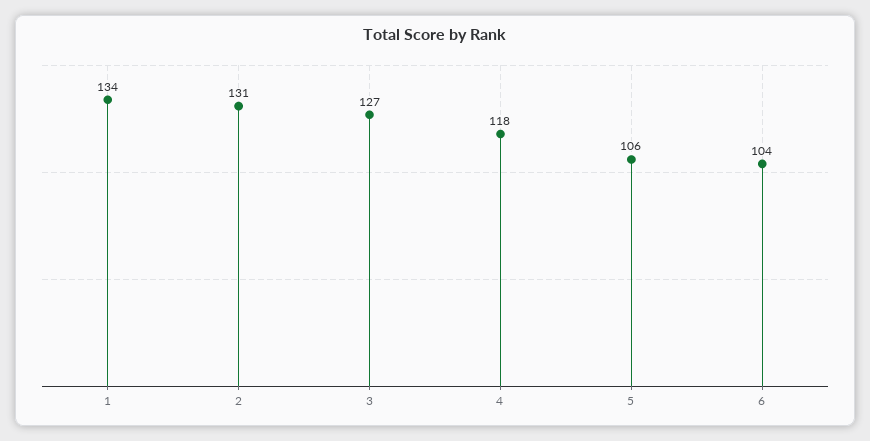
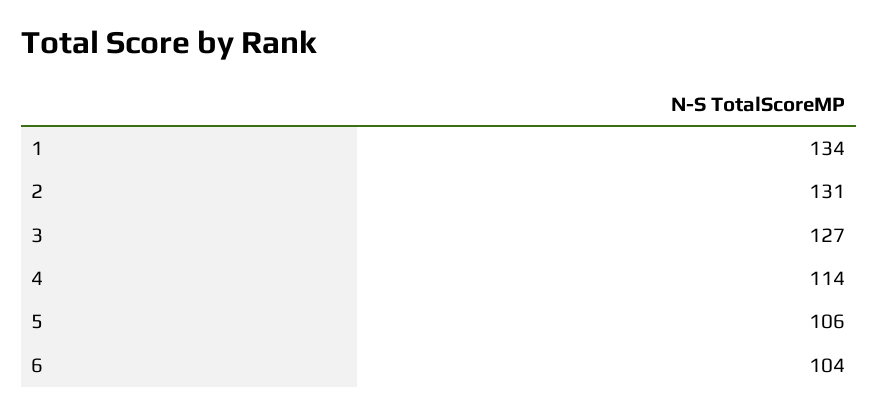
4: 118 -> 114

